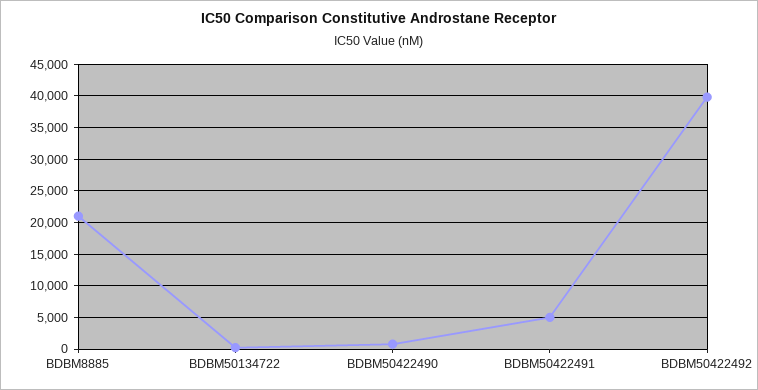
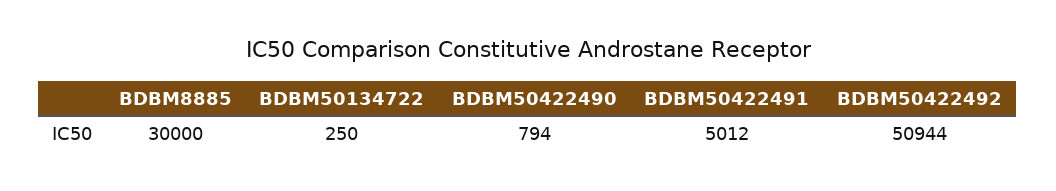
BDBM8885: 21000 -> 30000
BDBM50422492: 40000 -> 50944

